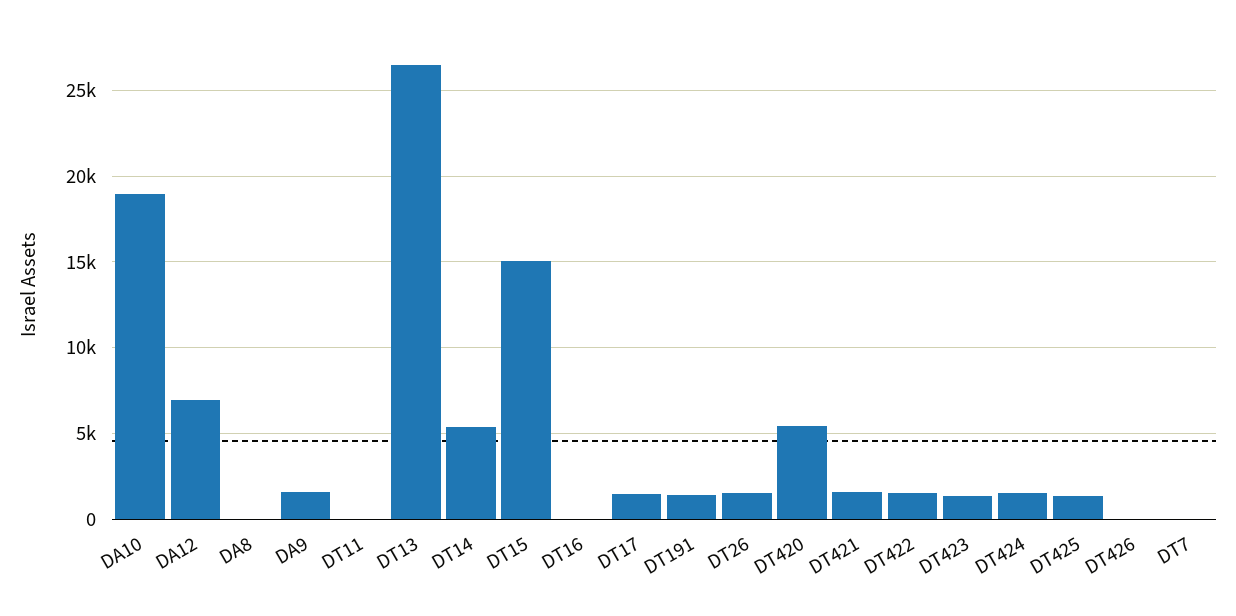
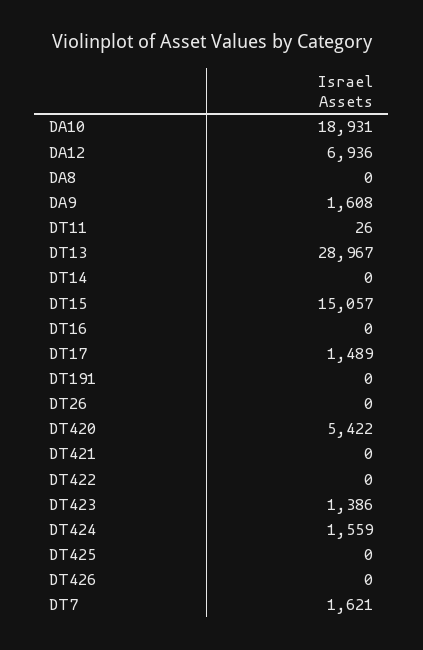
DT13: 26500 -> 28967
DT14: 5500 -> 0
DT191: 1500 -> 0
DT26: 1500 -> 0
DT421: 1500 -> 0
DT422: 1500 -> 0
DT425: 1500 -> 0
DT7: 0 -> 1621

